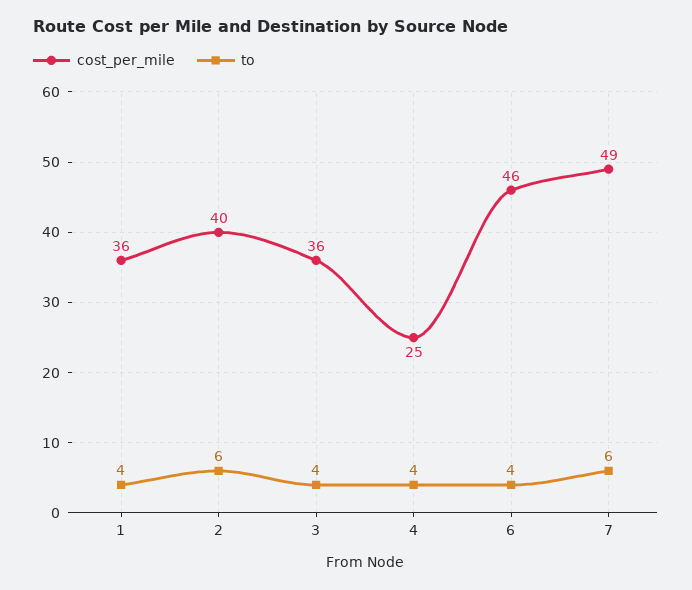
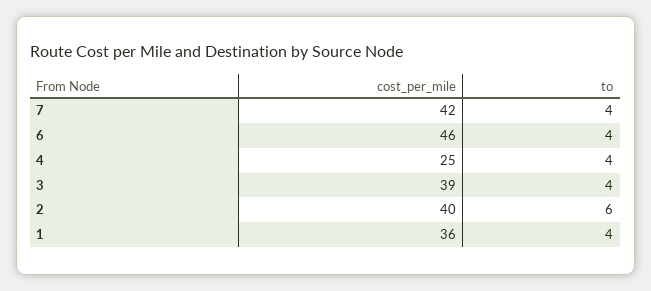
cost_per_mile, 3: 36 -> 39
cost_per_mile, 7: 49 -> 42
to, 7: 6 -> 4

